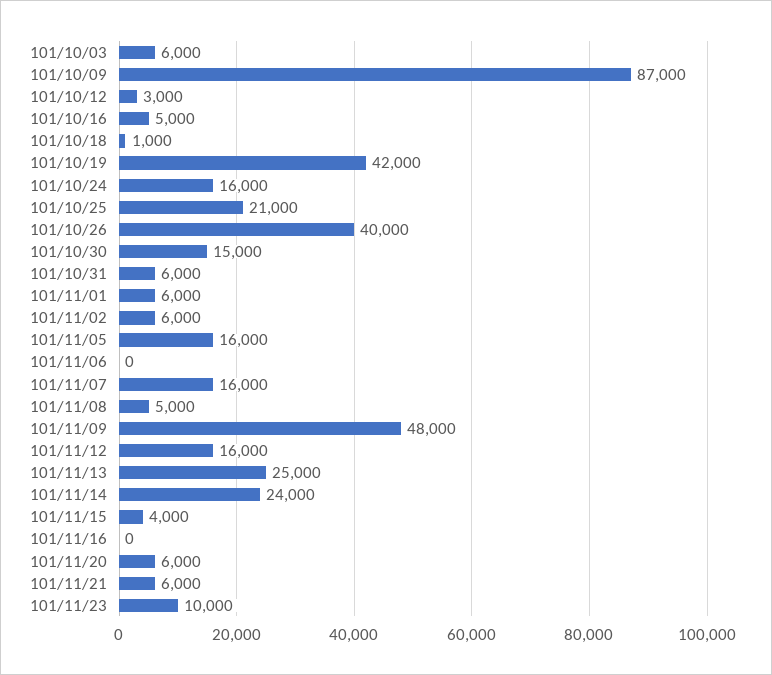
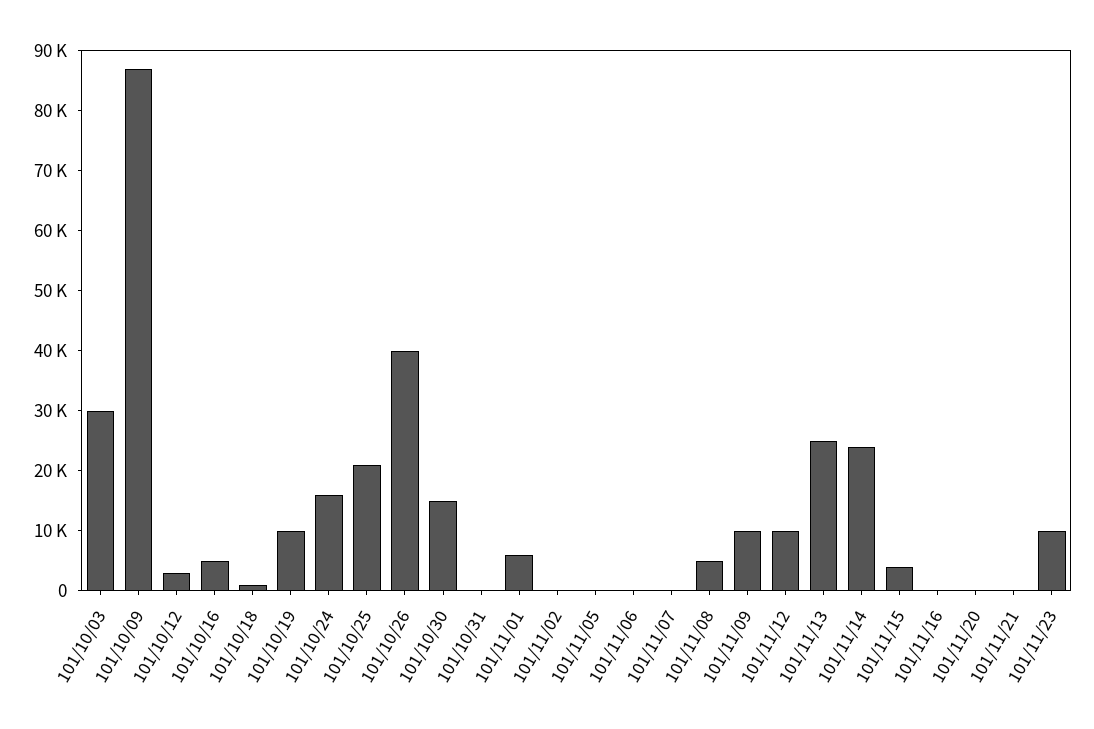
101/10/03: 6000 -> 30000
101/10/19: 42000 -> 10000
101/10/31: 6000 -> 0
101/11/02: 6000 -> 0
101/11/05: 16000 -> 0
101/11/07: 16000 -> 0
101/11/09: 48000 -> 10000
101/11/12: 16000 -> 10000
101/11/20: 6000 -> 0
101/11/21: 6000 -> 0

